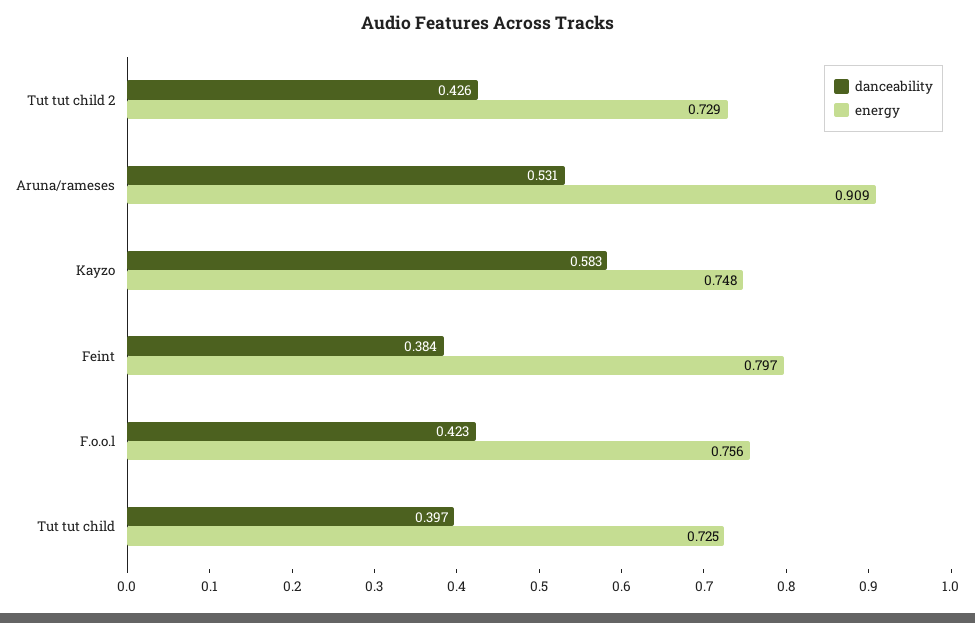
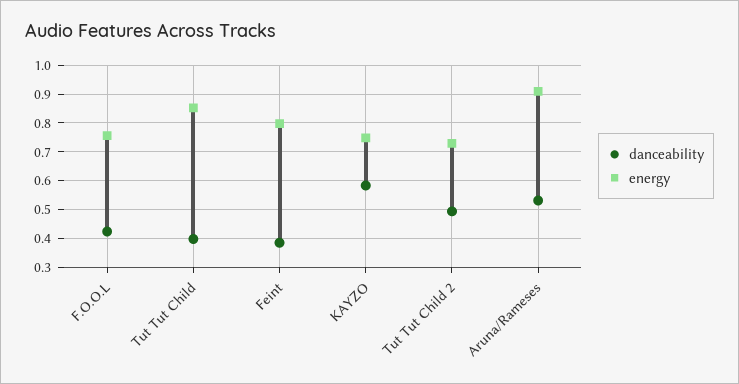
danceability, Tut tut child 2: 0.426 -> 0.5
energy, Tut tut child: 0.725 -> 0.85

